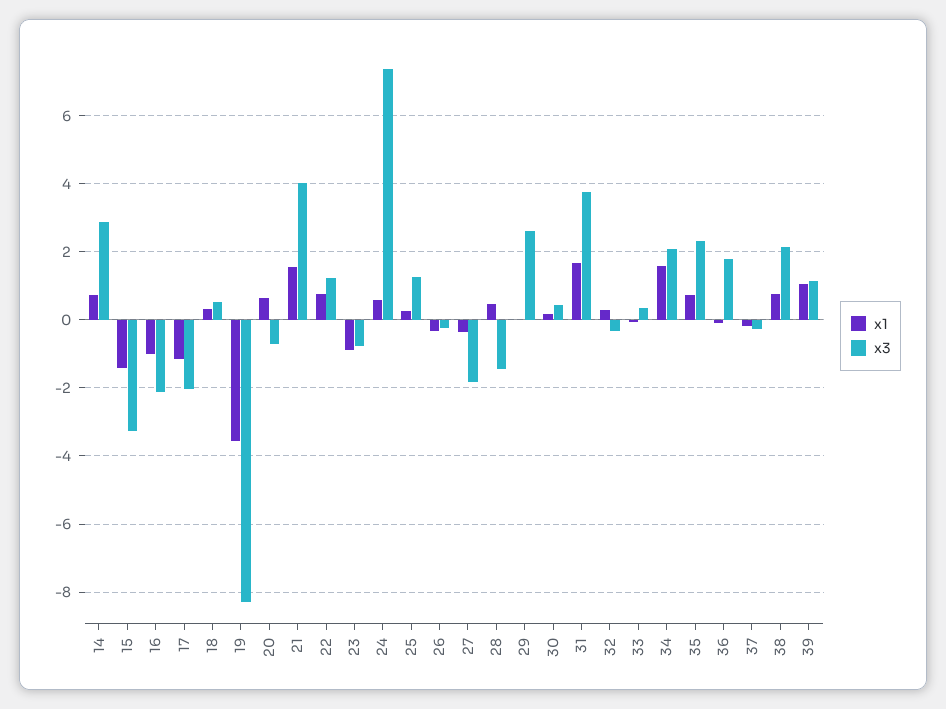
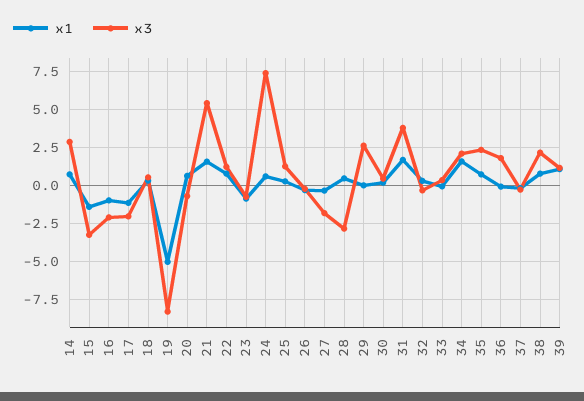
x1, 19: -3.6 -> -5
x3, 21: 4 -> 5.5
x3, 28: -1.4 -> -3

